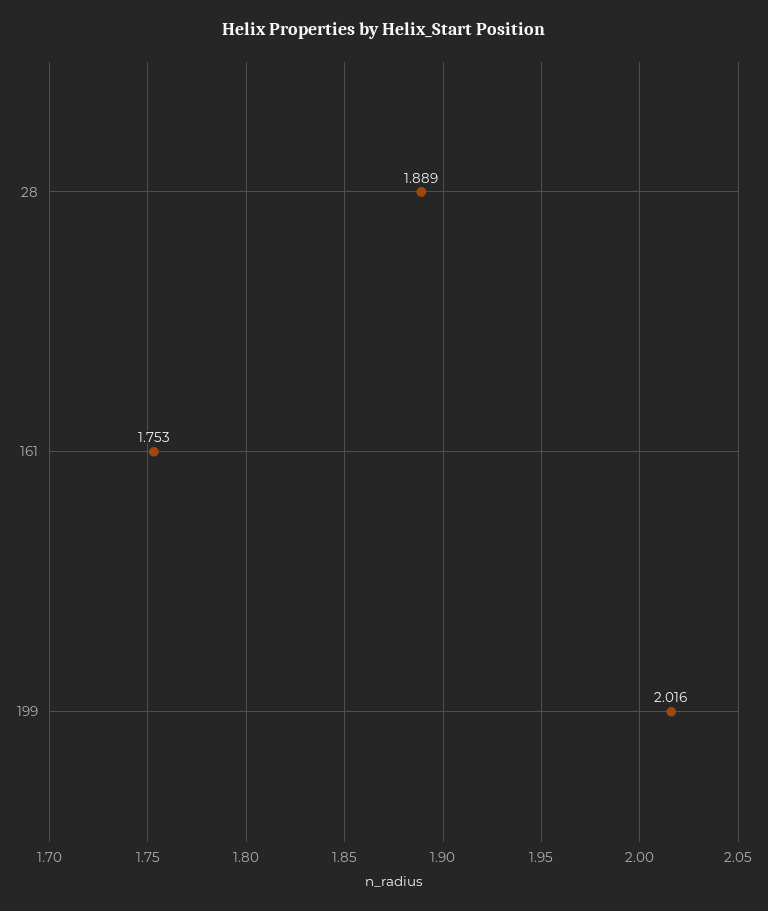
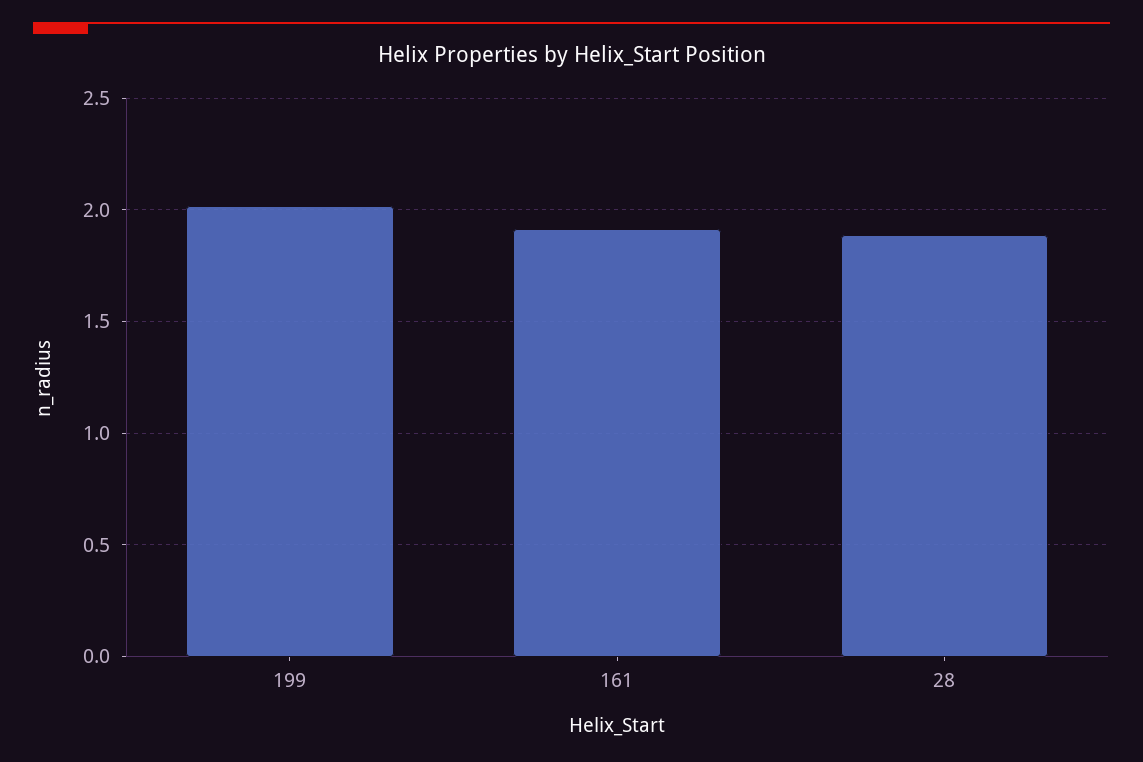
161: 1.753 -> 1.9

